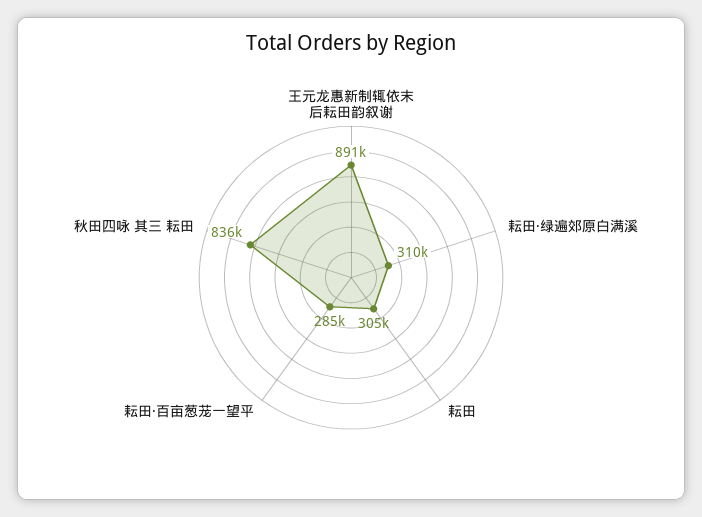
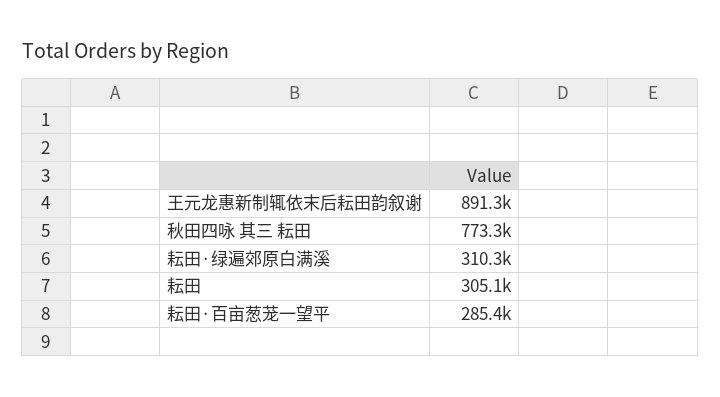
秋田四咏 其三 耘田: 836000 -> 773300

